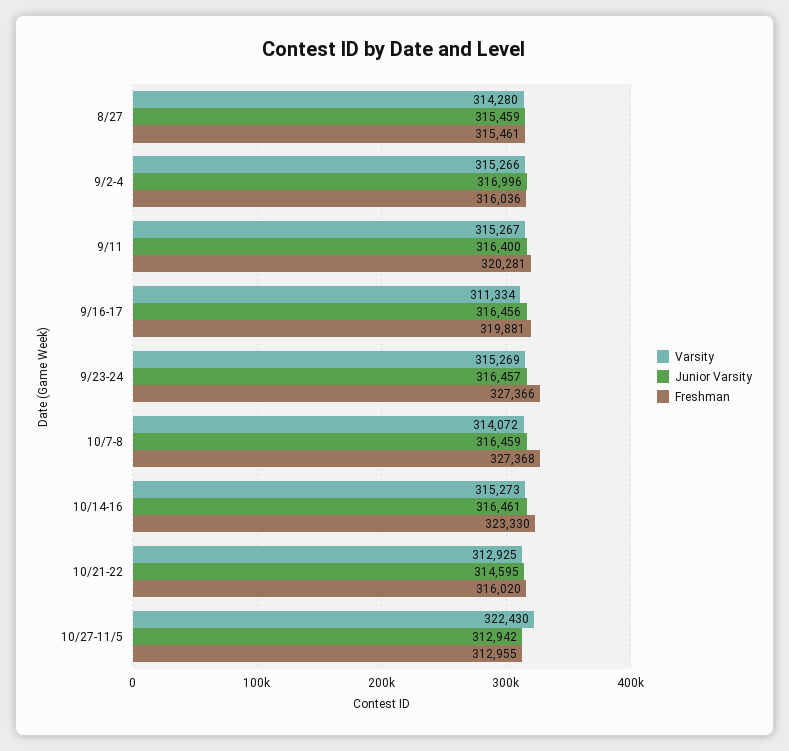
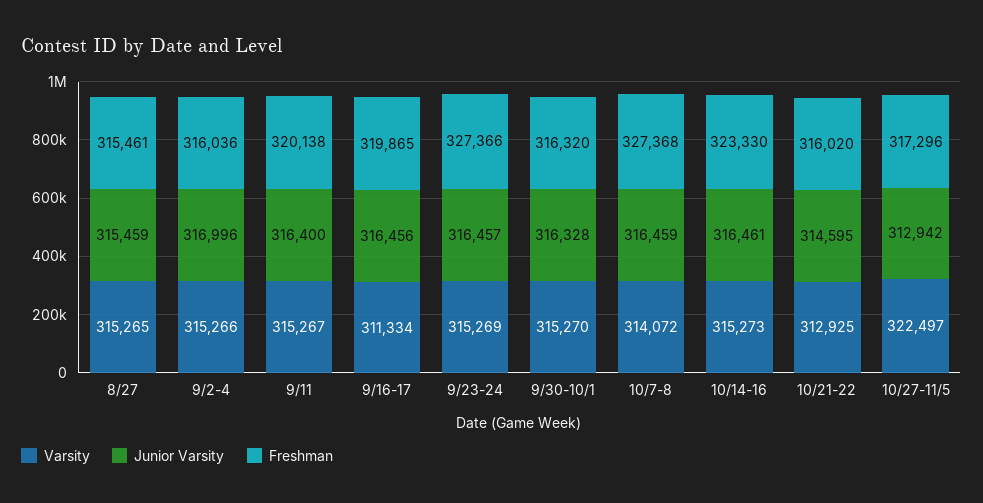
Varsity, 8/27: 314280 -> 315265
Freshman, 9/11: 320281 -> 320138
Freshman, 9/16-17: 319881 -> 319865
Varsity, 10/27-11/5: 322430 -> 322497
Freshman, 10/27-11/5: 312955 -> 317296
Varsity, 9/30-10/1: none -> 315270
Junior Varsity, 9/30-10/1: none -> 316328
Freshman, 9/30-10/1: none -> 316320

